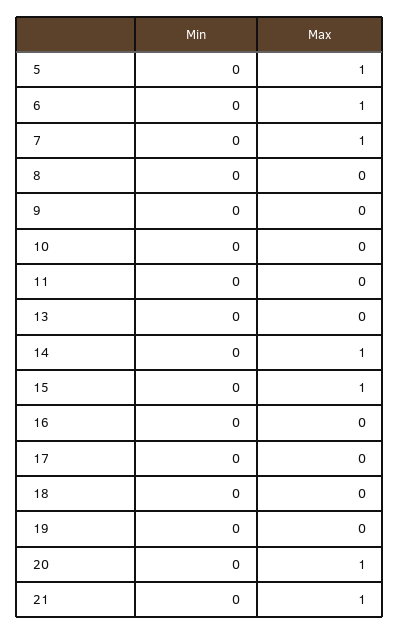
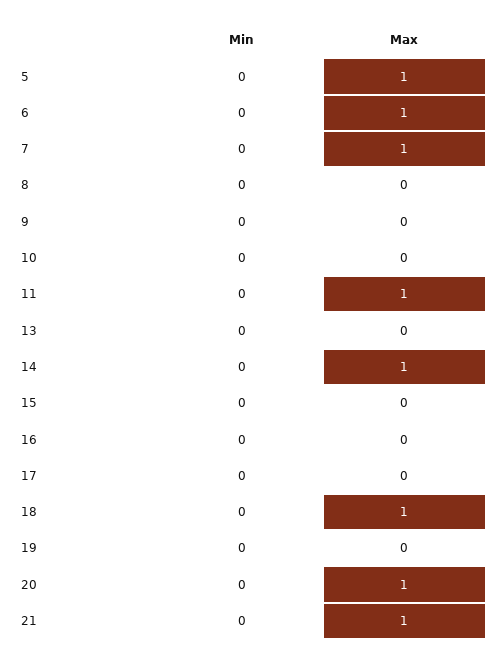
Max, 11: 0 -> 1
Max, 15: 1 -> 0
Max, 18: 0 -> 1

